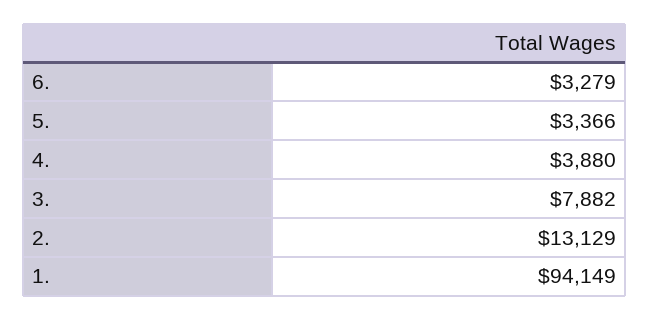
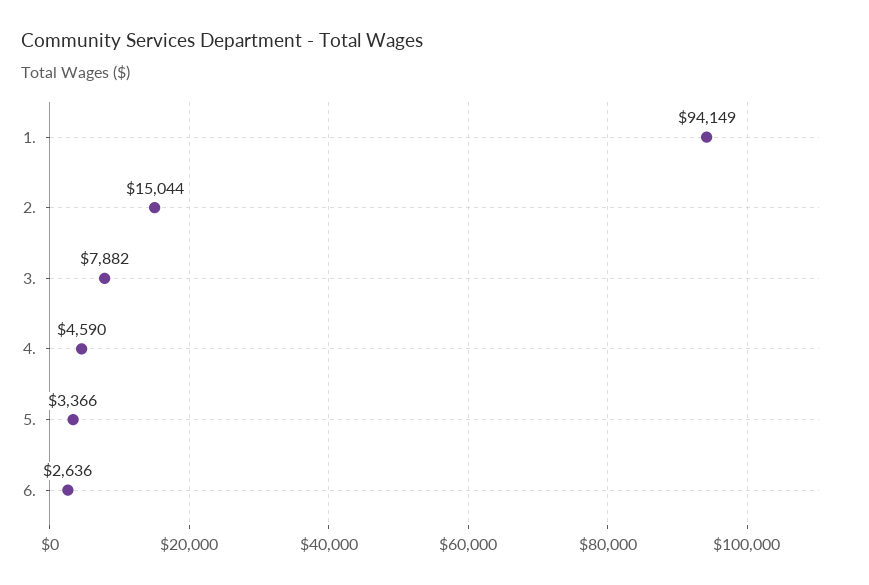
6.: 3279 -> 2636
4.: 3880 -> 4590
2.: 13129 -> 15044

